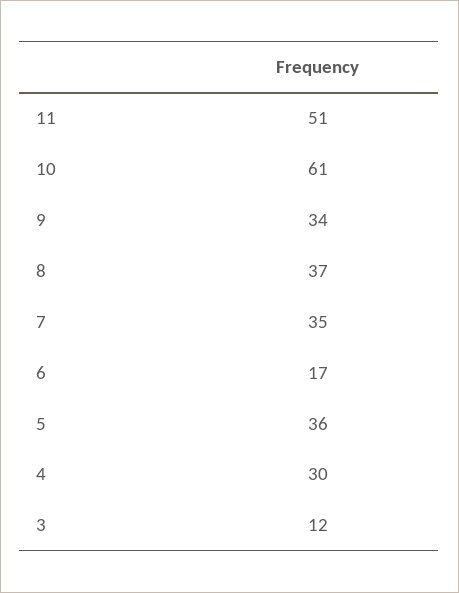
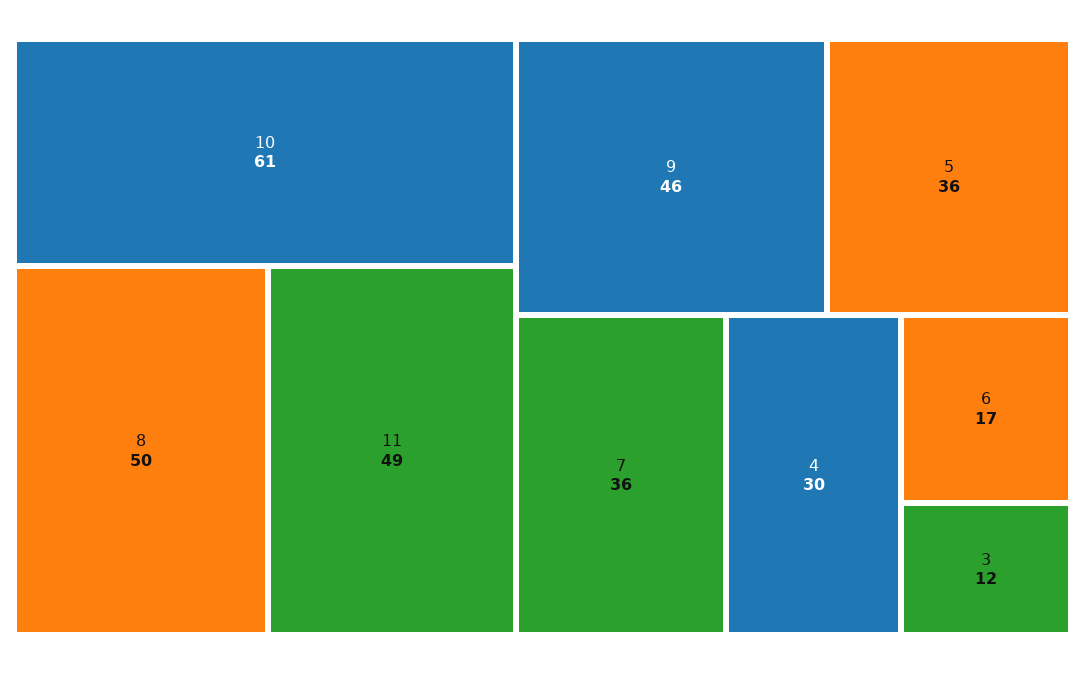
11: 51 -> 49
9: 34 -> 46
8: 37 -> 50
7: 35 -> 36

